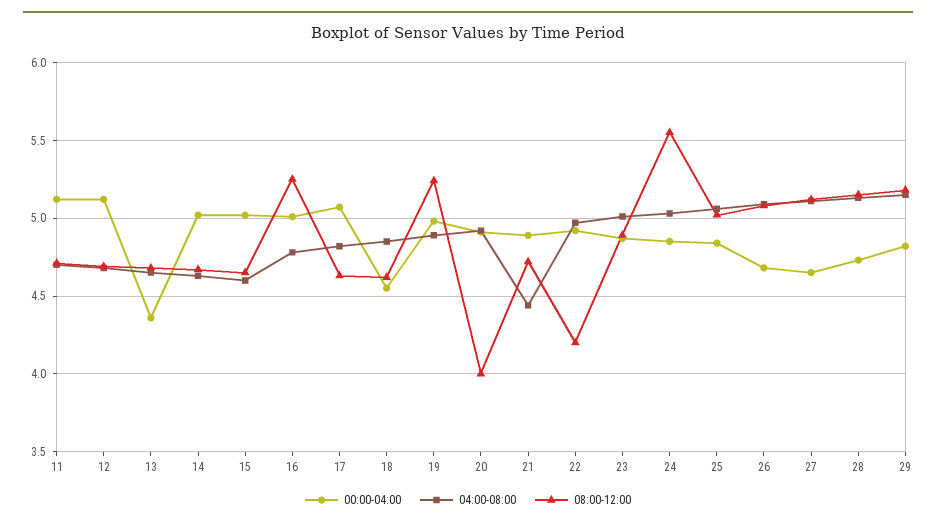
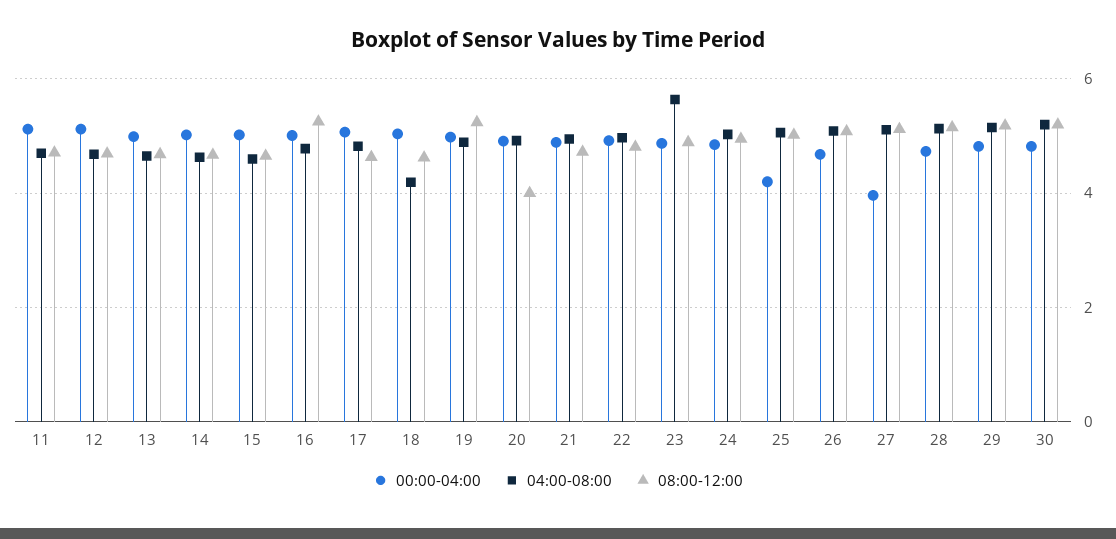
00:00-04:00, 13: 4.35 -> 5
00:00-04:00, 18: 4.55 -> 5
04:00-08:00, 18: 4.85 -> 4.2
04:00-08:00, 21: 4.45 -> 5
08:00-12:00, 22: 4.2 -> 4.8
04:00-08:00, 23: 5 -> 5.6
08:00-12:00, 24: 5.55 -> 5
00:00-04:00, 25: 4.85 -> 4.2
00:00-04:00, 27: 4.65 -> 4
00:00-04:00, 30: none -> 4.8
04:00-08:00, 30: none -> 5.2
08:00-12:00, 30: none -> 5.2

